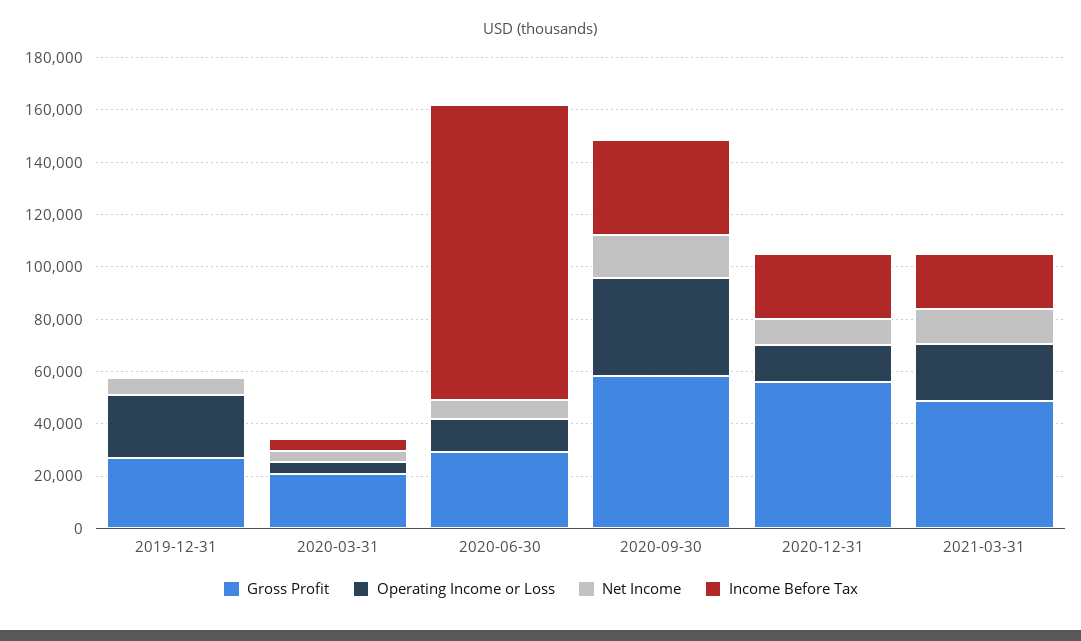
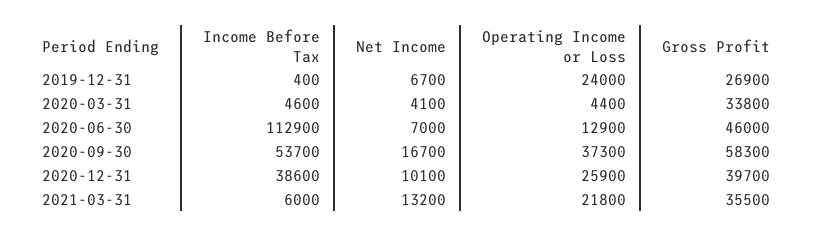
Gross Profit, 2020-03-31: 20000 -> 33800
Gross Profit, 2020-06-30: 30000 -> 46000
Income Before Tax, 2020-09-30: 35000 -> 53700
Gross Profit, 2020-12-31: 55000 -> 39700
Operating Income or Loss, 2020-12-31: 15000 -> 25900
Income Before Tax, 2020-12-31: 25000 -> 38600
Gross Profit, 2021-03-31: 50000 -> 35500
Income Before Tax, 2021-03-31: 20000 -> 6000

